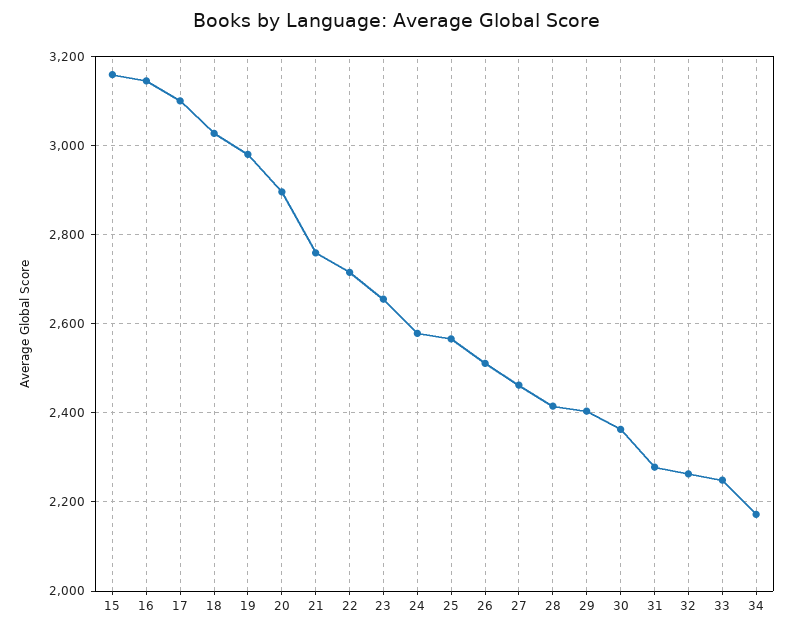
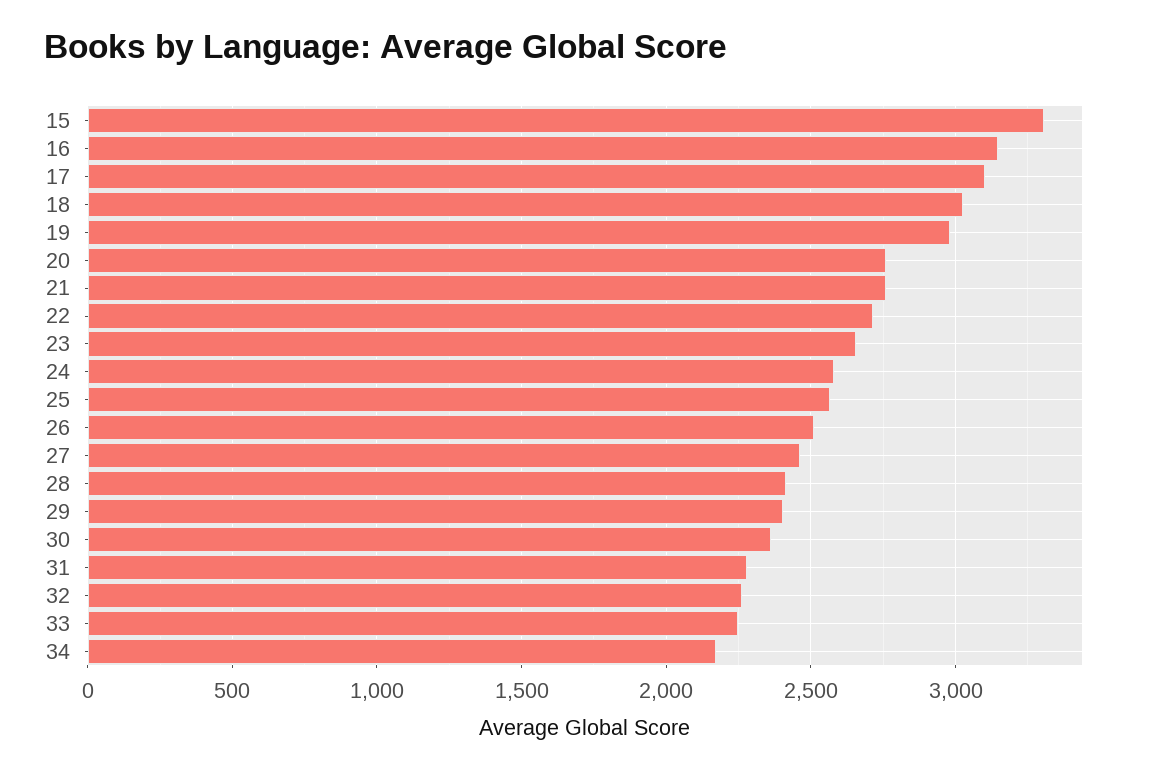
15: 3160 -> 3300
20: 2900 -> 2750

